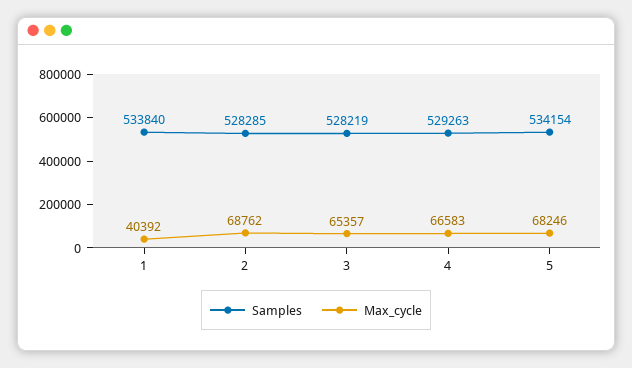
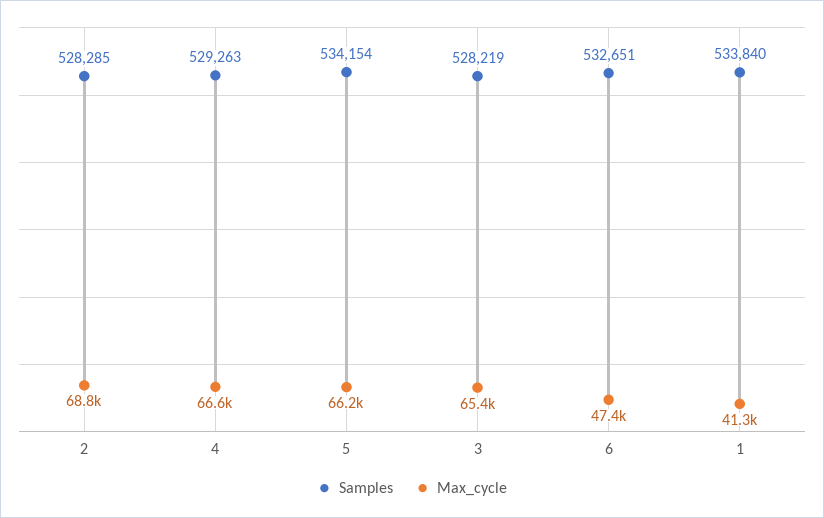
Max_cycle, 1: 40392 -> 41300
Max_cycle, 5: 68246 -> 66200
Samples, 6: none -> 532651
Max_cycle, 6: none -> 47400

